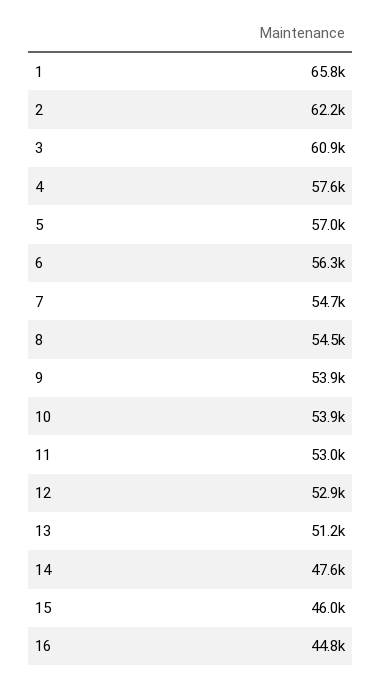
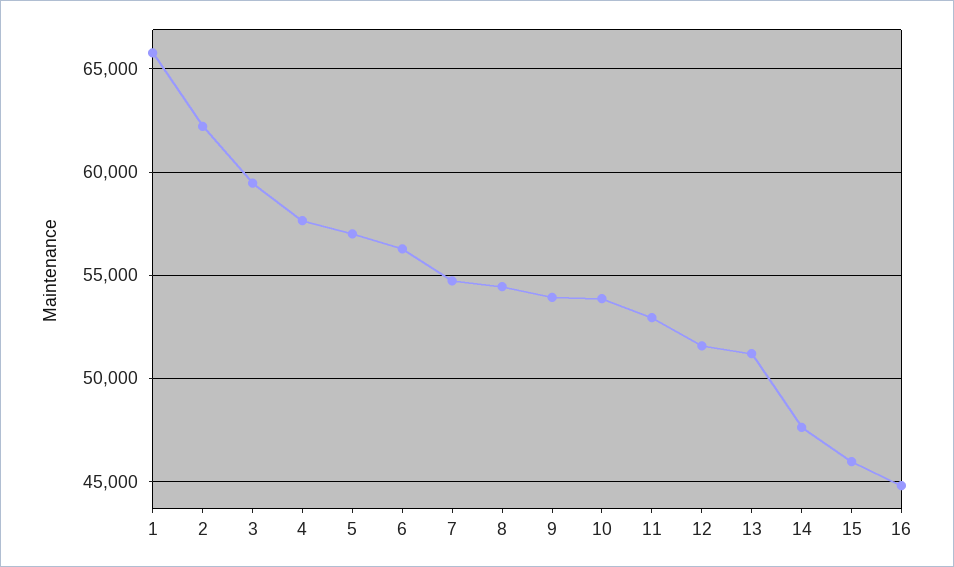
3: 60900 -> 59500
12: 52900 -> 51500

